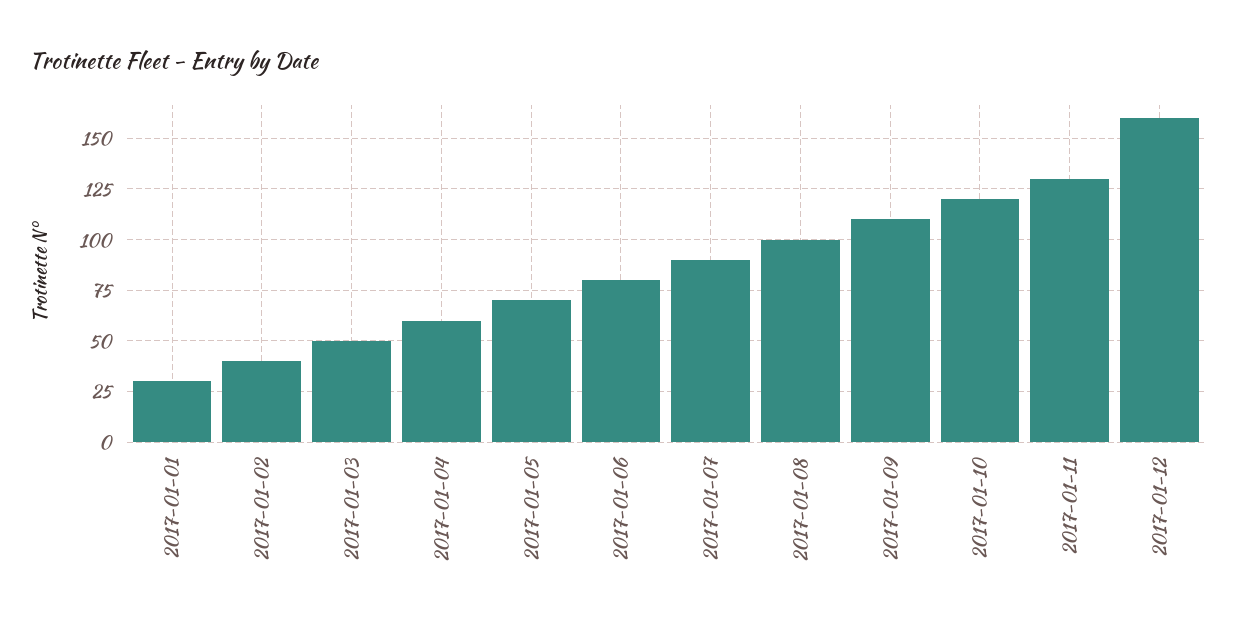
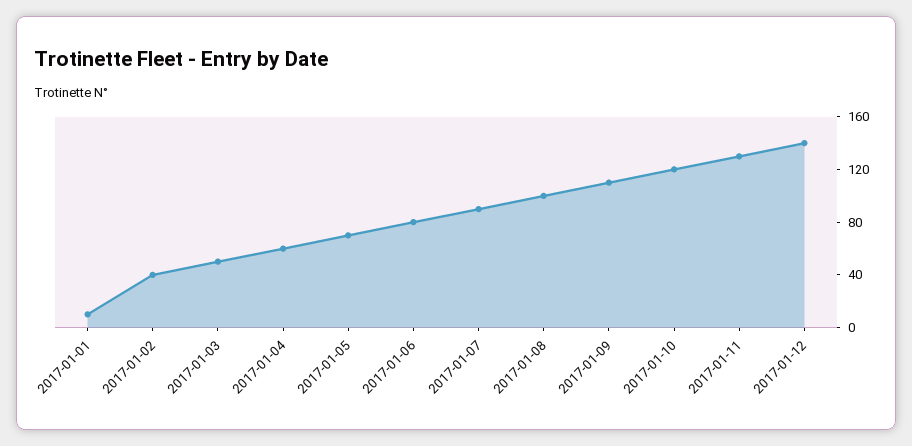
2017-01-01: 30 -> 10
2017-01-12: 160 -> 140

